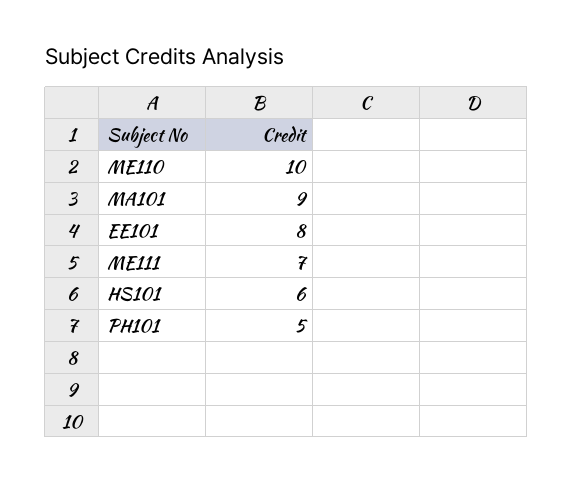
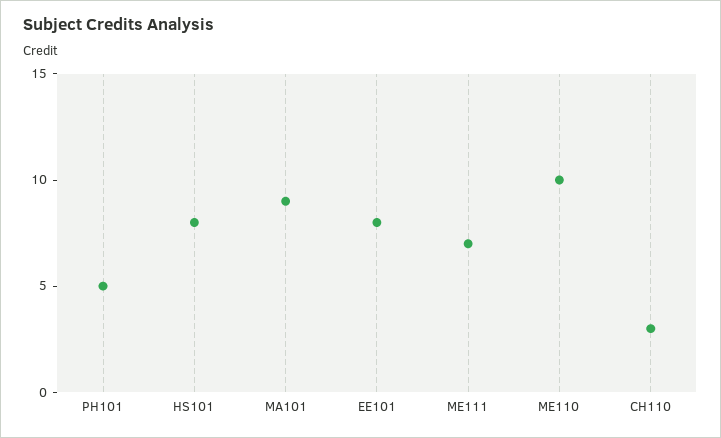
HS101: 6 -> 8
CH110: none -> 3

